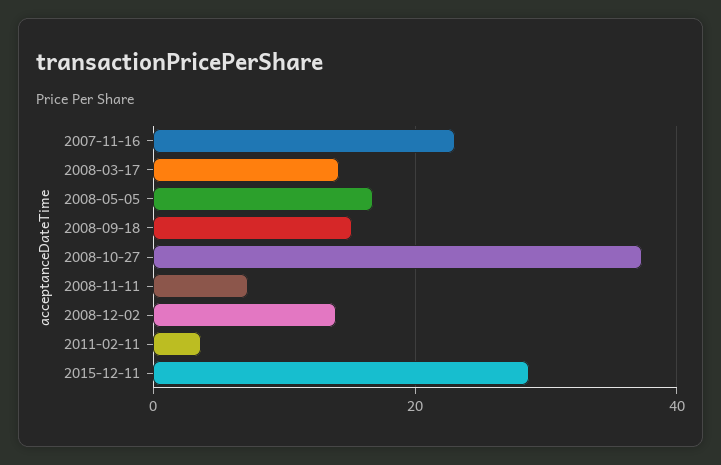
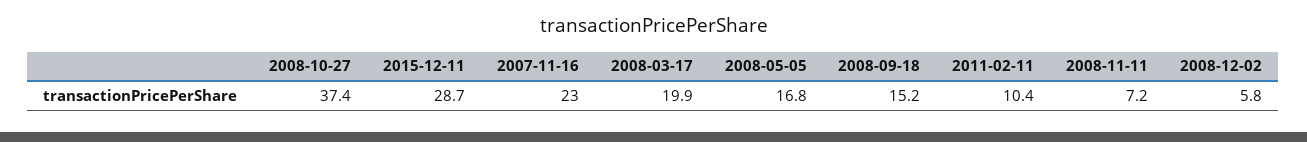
2008-03-17: 14 -> 19.9
2008-12-02: 14 -> 5.8
2011-02-11: 4 -> 10.4

